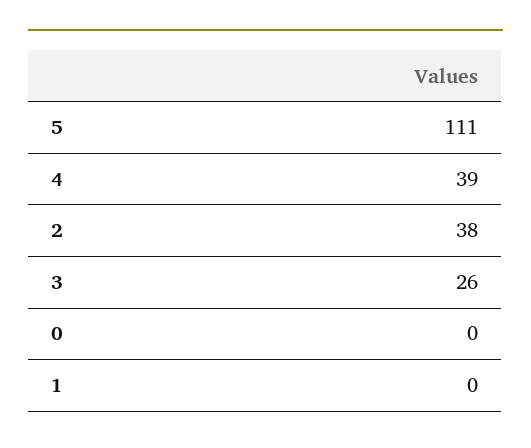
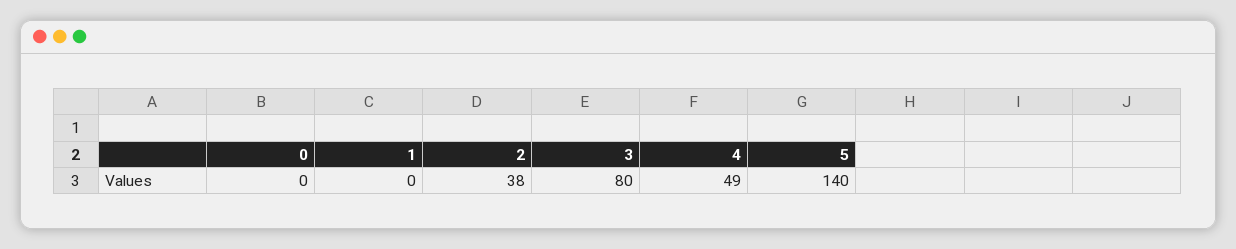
5: 111 -> 140
4: 39 -> 49
3: 26 -> 80

